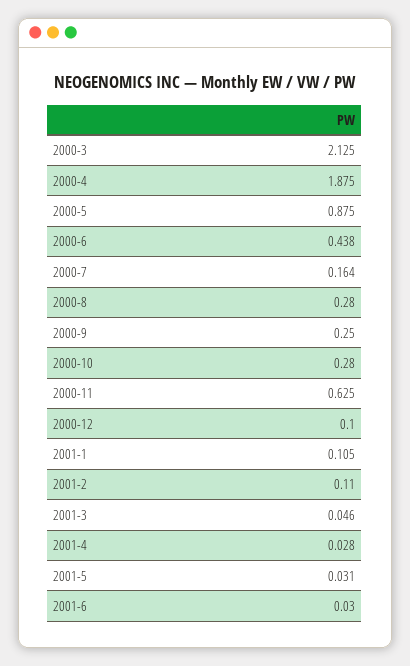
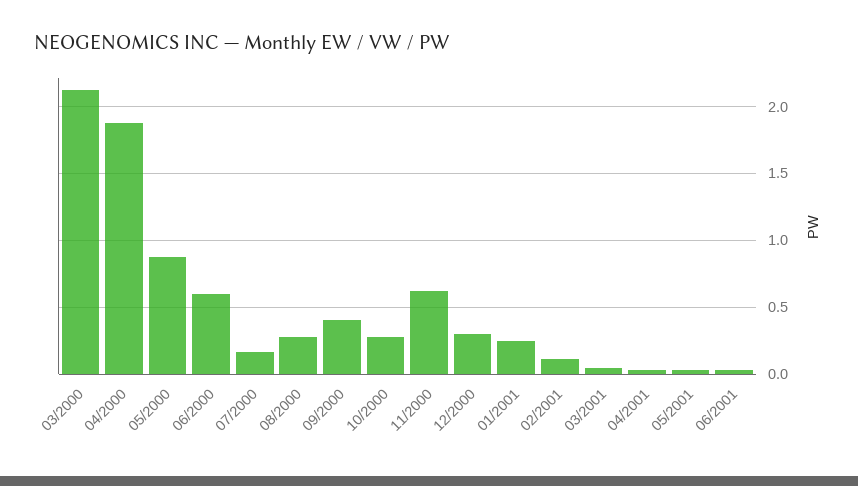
2000-6: 0.438 -> 0.6
2000-9: 0.25 -> 0.4
2000-12: 0.1 -> 0.3
2001-1: 0.105 -> 0.25

